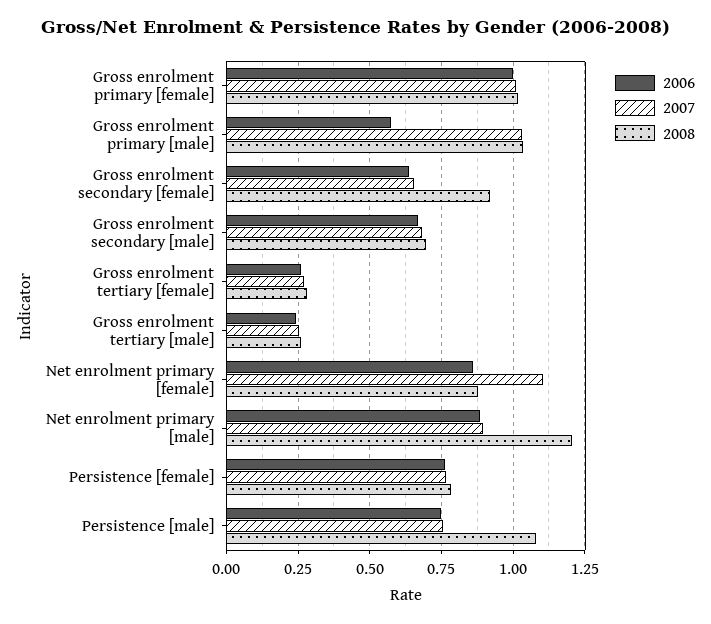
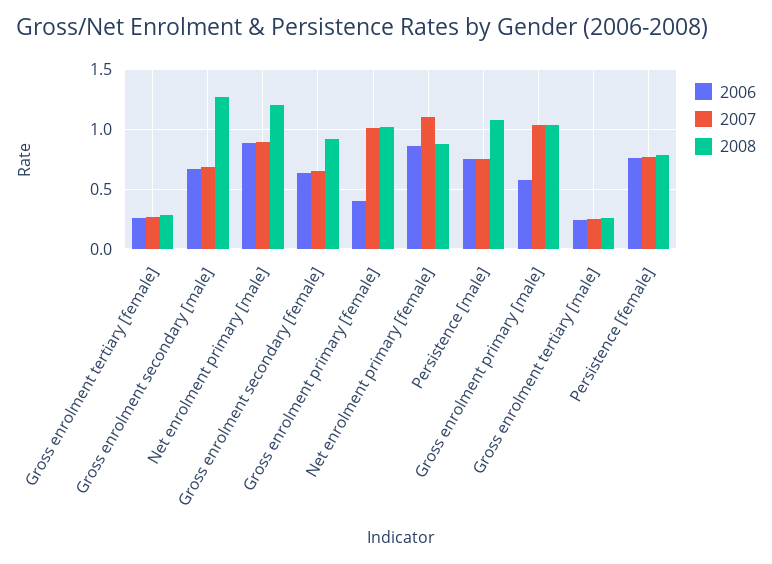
2006, Gross enrolment primary [female]: 1 -> 0.4
2008, Gross enrolment secondary [male]: 0.7 -> 1.3

